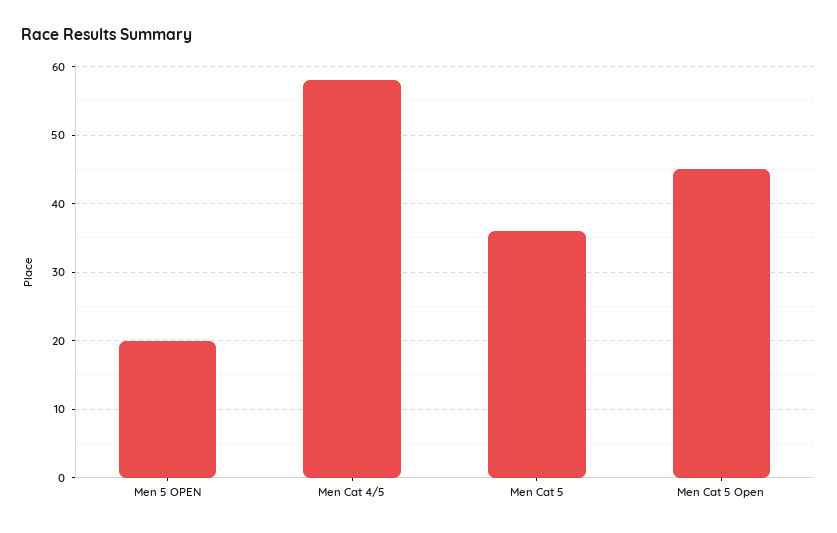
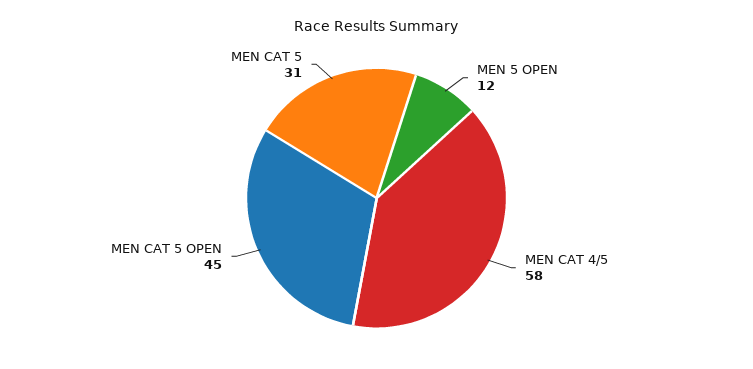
Men 5 OPEN: 20 -> 12
Men Cat 5: 36 -> 31

